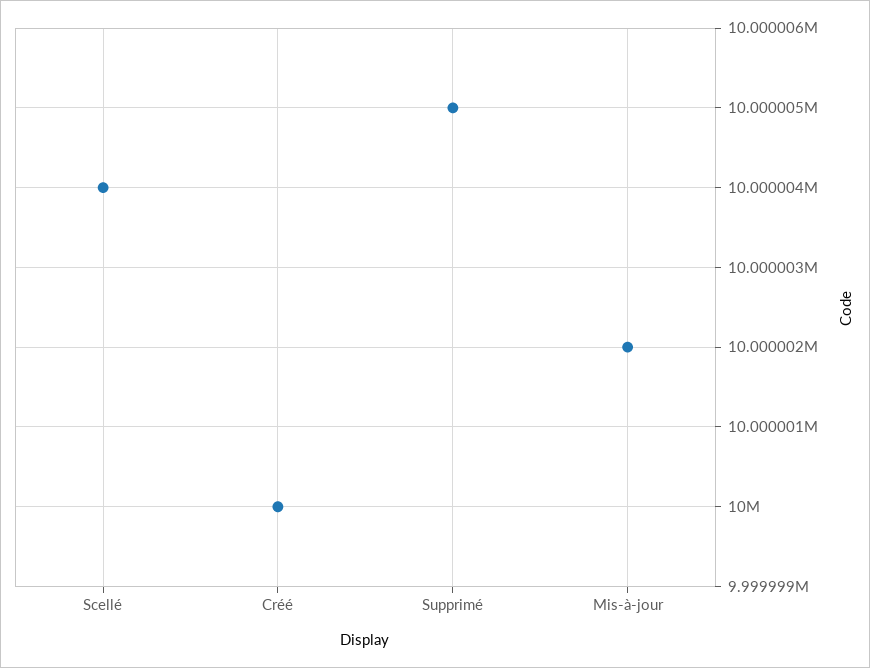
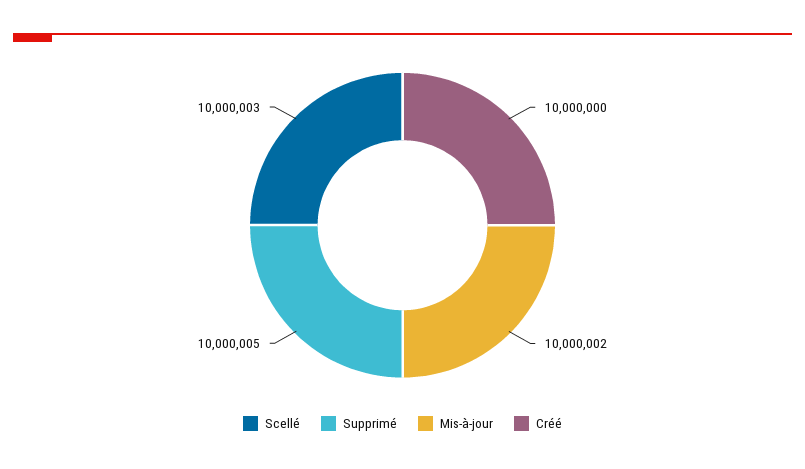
Scellé: 10000004 -> 10000003

